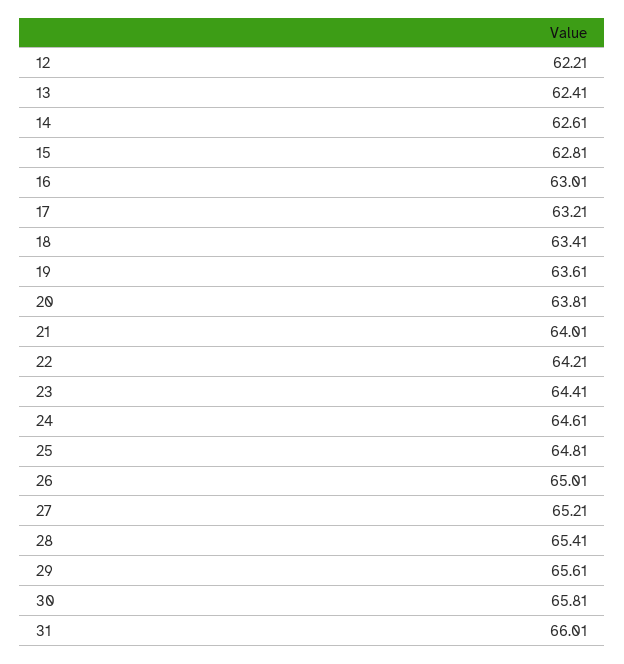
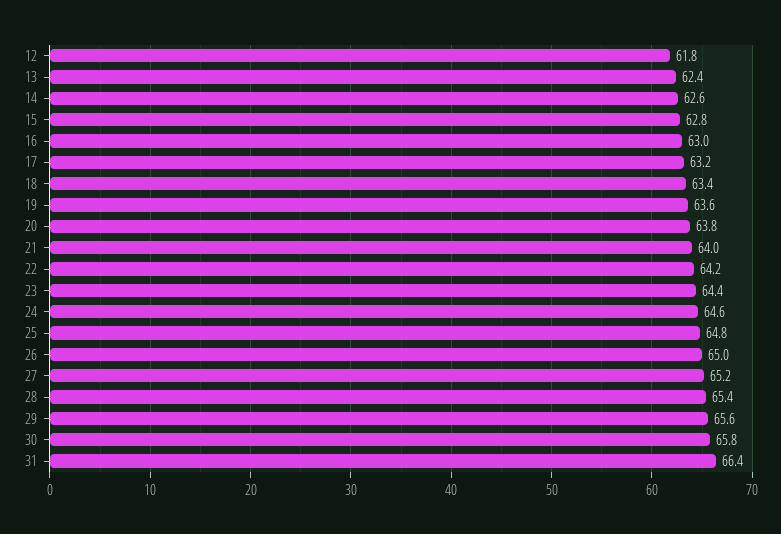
12: 62.21 -> 61.8
31: 66.01 -> 66.4

